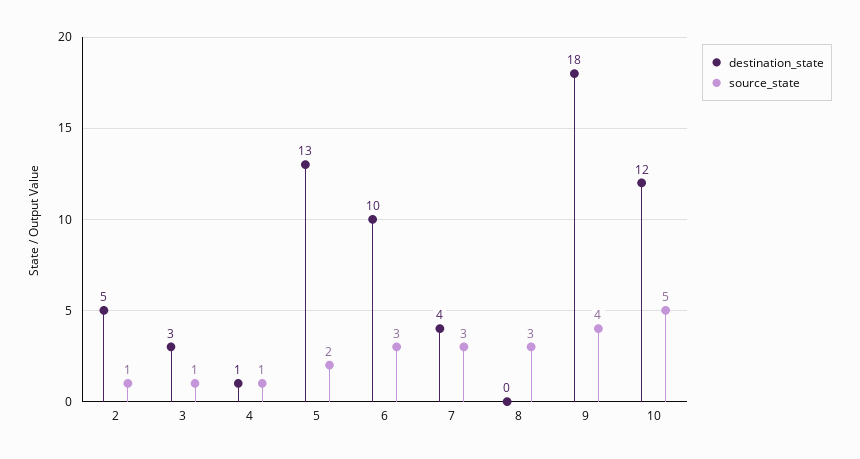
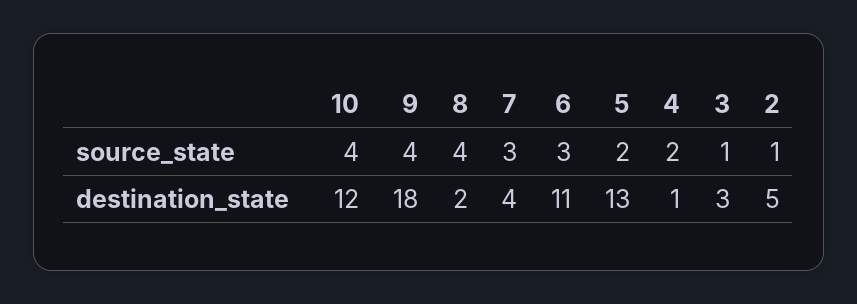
source_state, 4: 1 -> 2
destination_state, 6: 10 -> 11
destination_state, 8: 0 -> 2
source_state, 8: 3 -> 4
source_state, 10: 5 -> 4

